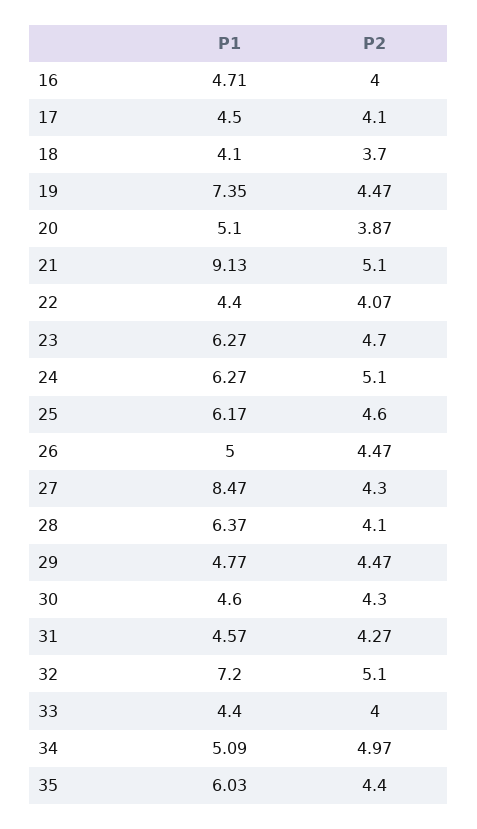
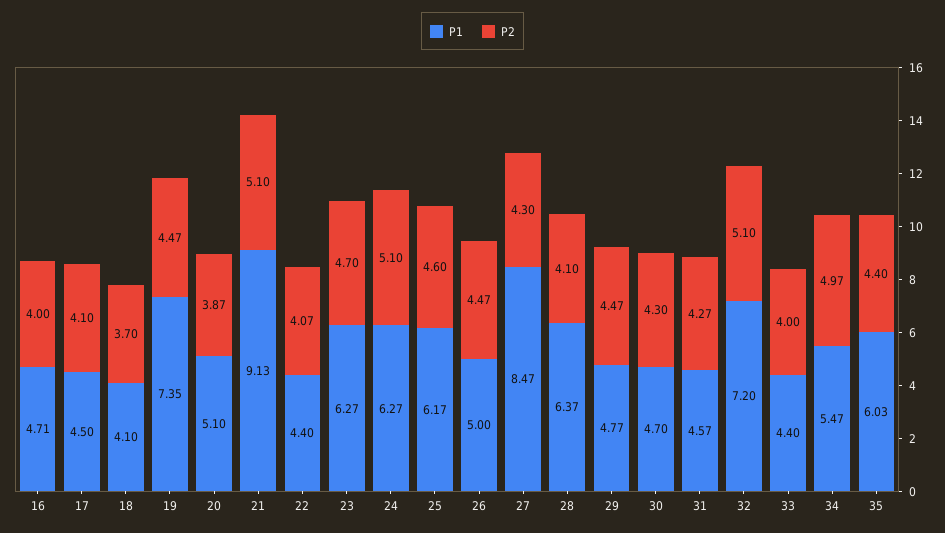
P1, 30: 4.6 -> 4.7
P1, 34: 5.09 -> 5.47

